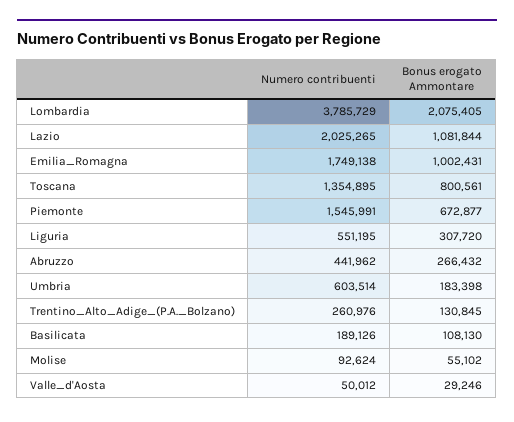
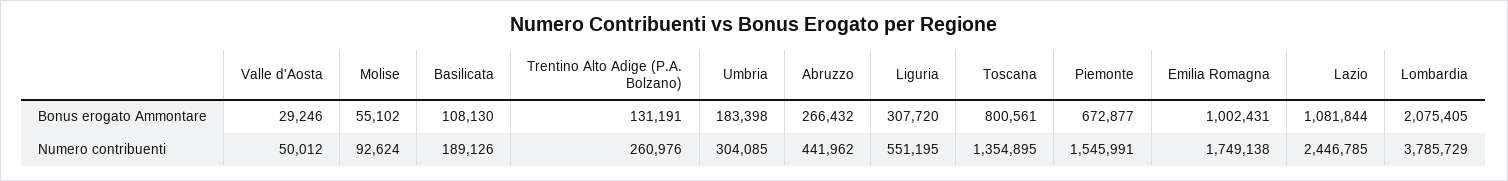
Numero contribuenti, Lazio: 2025265 -> 2446785
Numero contribuenti, Umbria: 603514 -> 304085
Bonus erogato Ammontare, Trentino_Alto_Adige_(P.A._Bolzano): 130845 -> 131191

